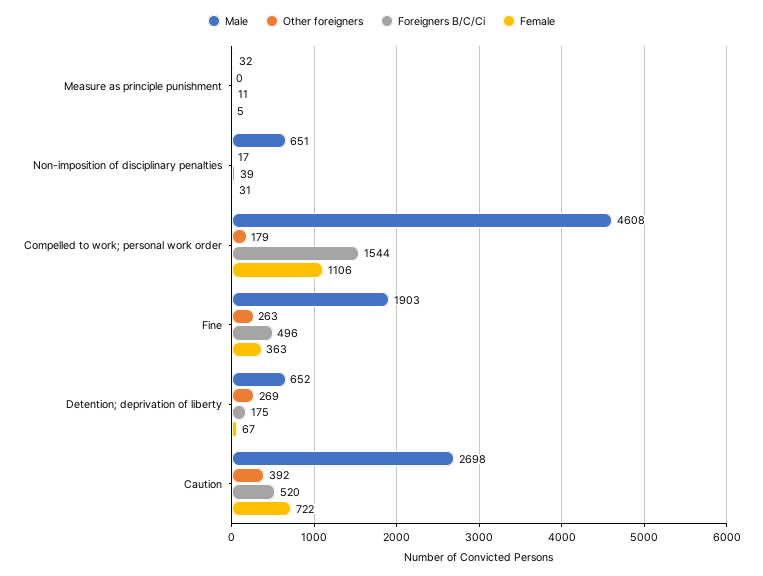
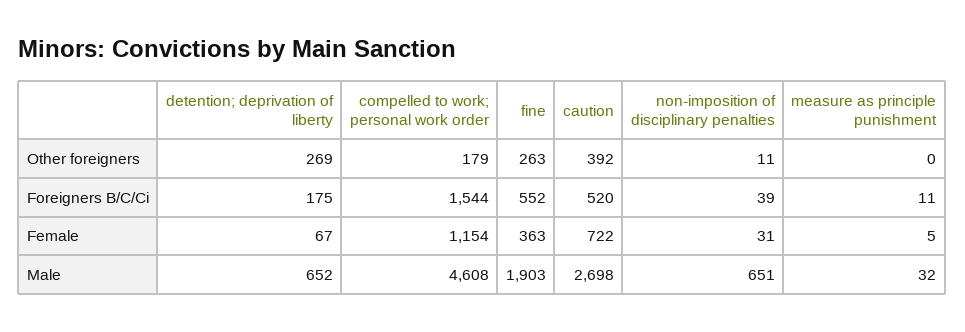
Other foreigners, Non-imposition of disciplinary penalties: 17 -> 11
Female, Compelled to work; personal work order: 1106 -> 1154
Foreigners B/C/Ci, Fine: 496 -> 552

